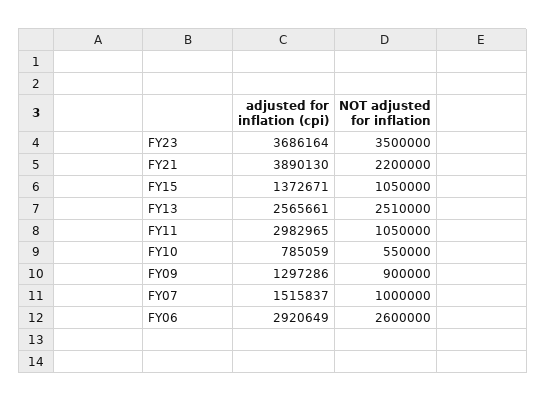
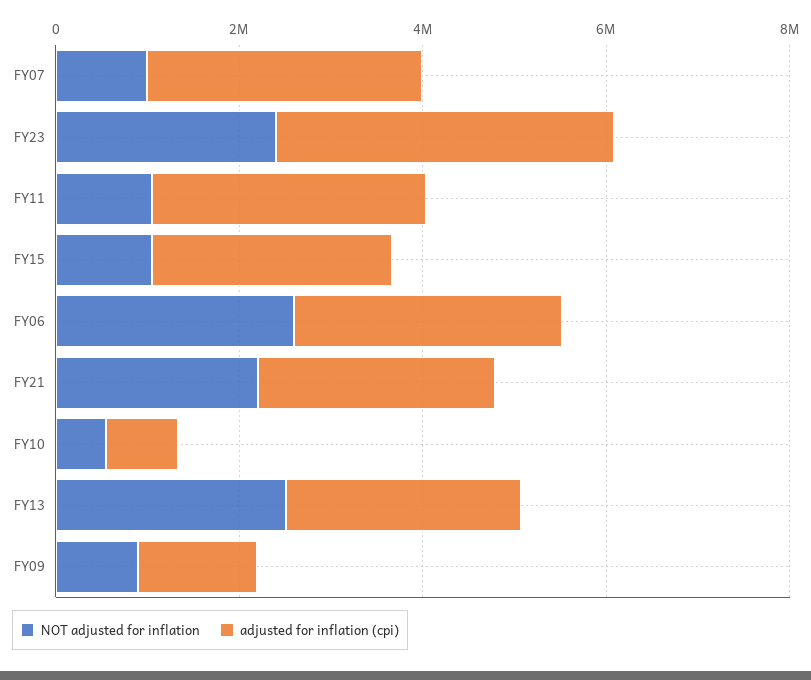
NOT adjusted for inflation, FY23: 3500000 -> 2500000
adjusted for inflation (cpi), FY21: 3890130 -> 2500000
adjusted for inflation (cpi), FY15: 1372671 -> 2500000
adjusted for inflation (cpi), FY07: 1515837 -> 3000000

